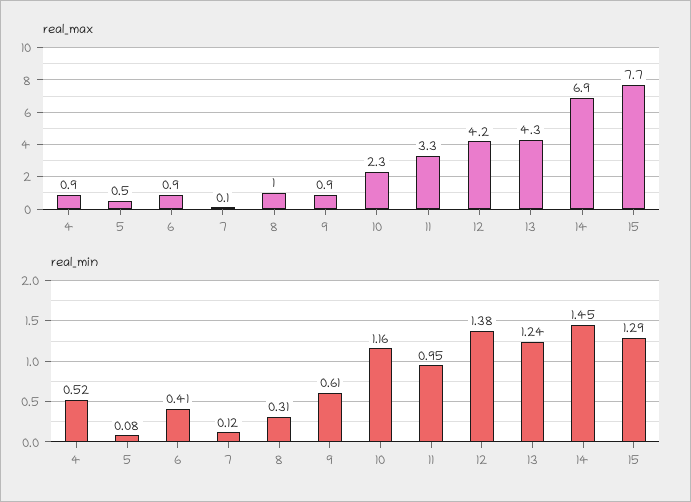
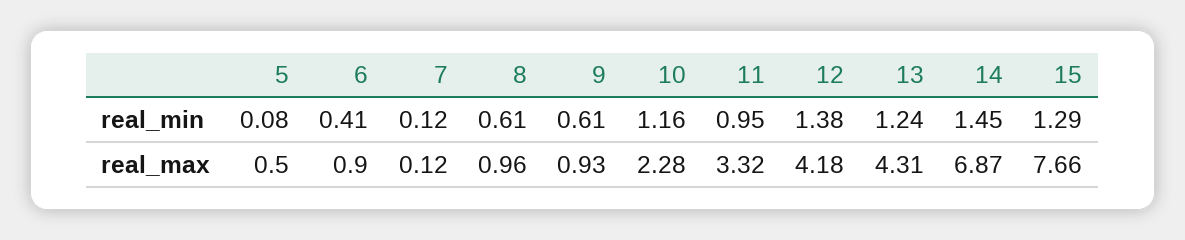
real_max, 4: 0.9 -> none
real_min, 4: 0.52 -> none
real_min, 8: 0.31 -> 0.61

